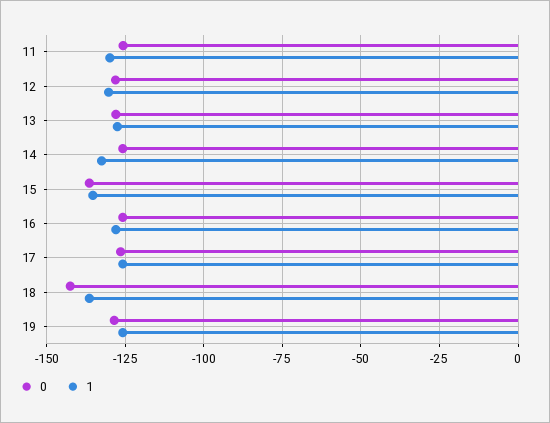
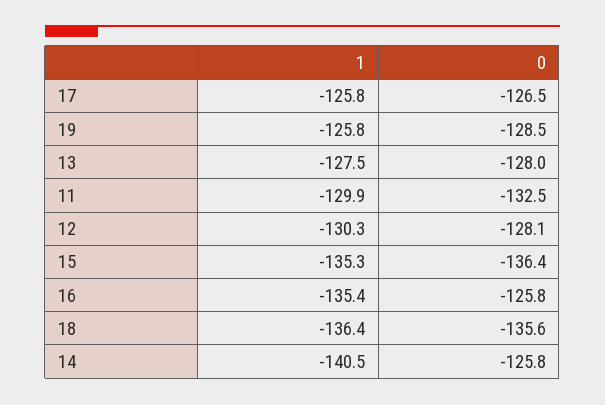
0, 11: -125 -> -132.5
1, 14: -132.5 -> -140.5
1, 16: -127.5 -> -135.4
0, 18: -142.5 -> -135.6

